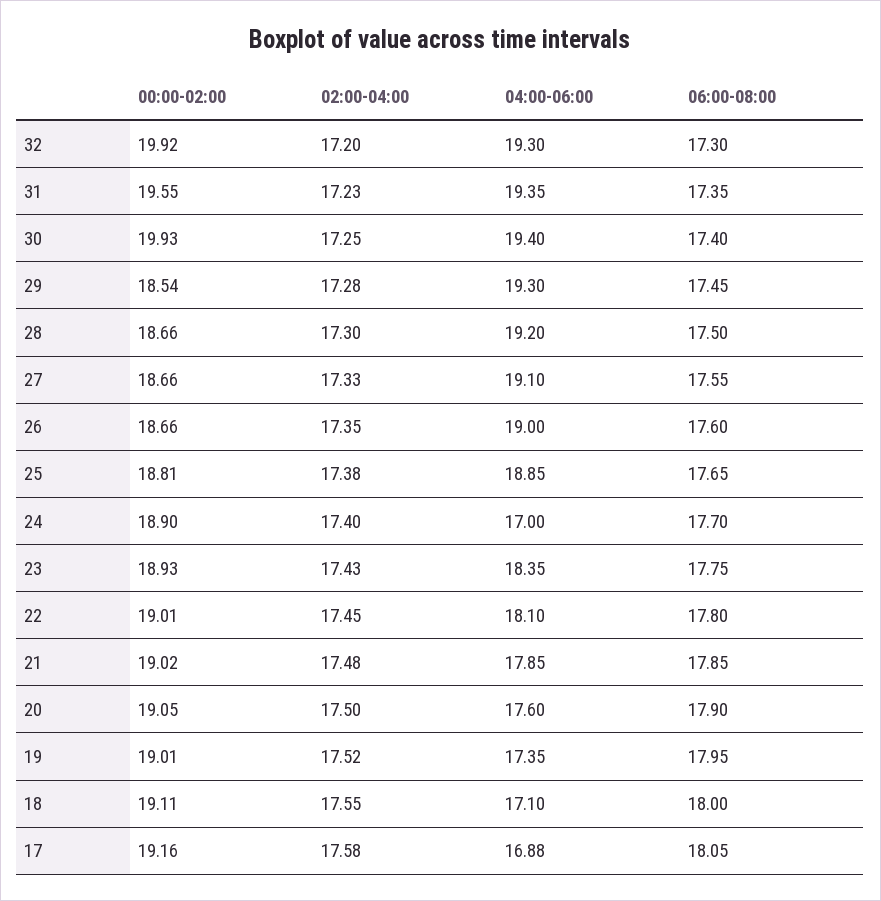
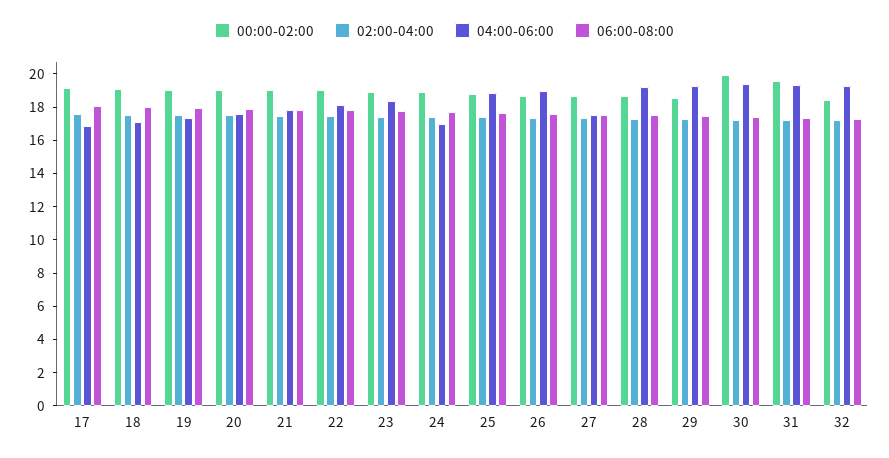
00:00-02:00, 32: 19.92 -> 18.5
04:00-06:00, 27: 19.1 -> 17.5

